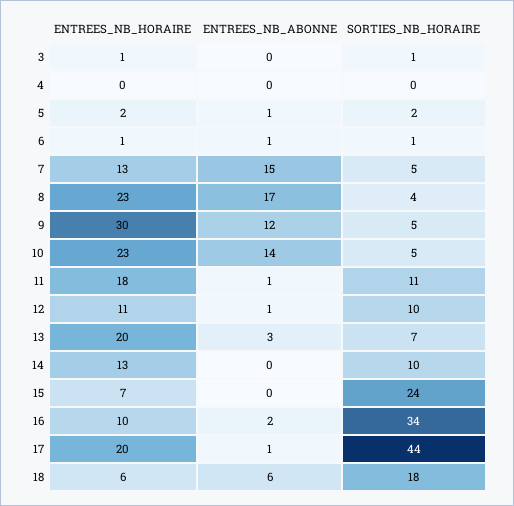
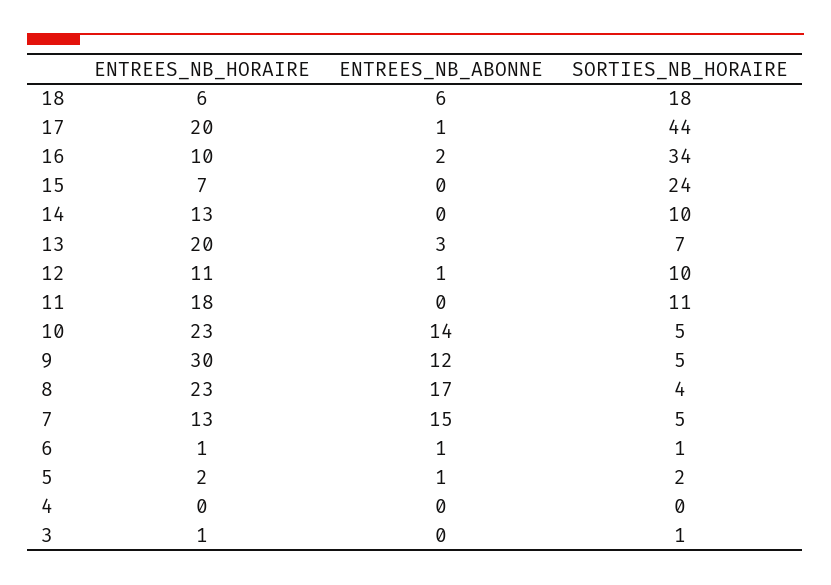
ENTREES_NB_ABONNE, 11: 1 -> 0

